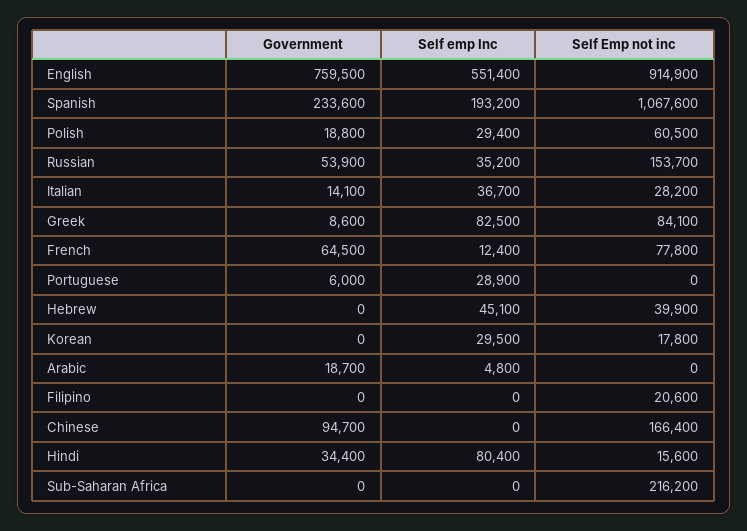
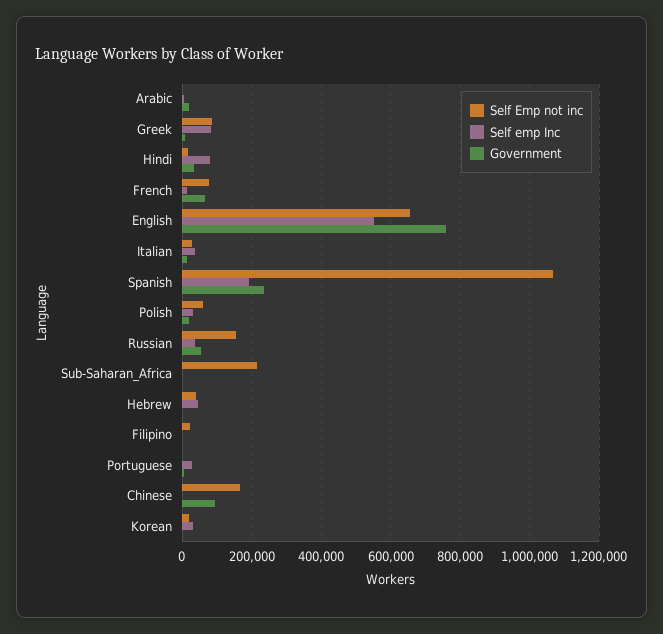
Self Emp not inc, English: 914900 -> 660000

